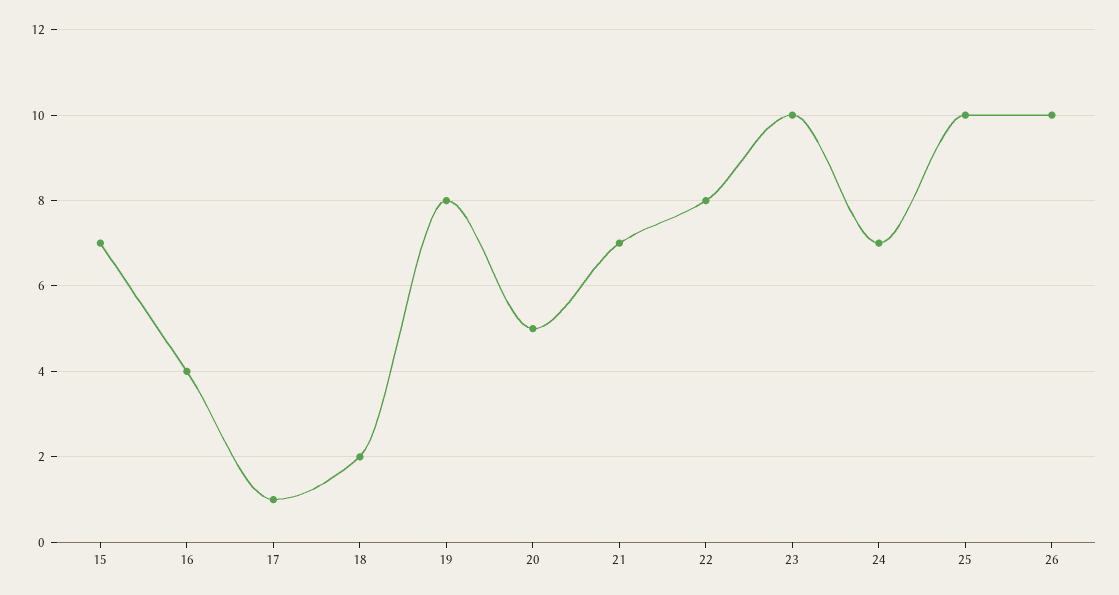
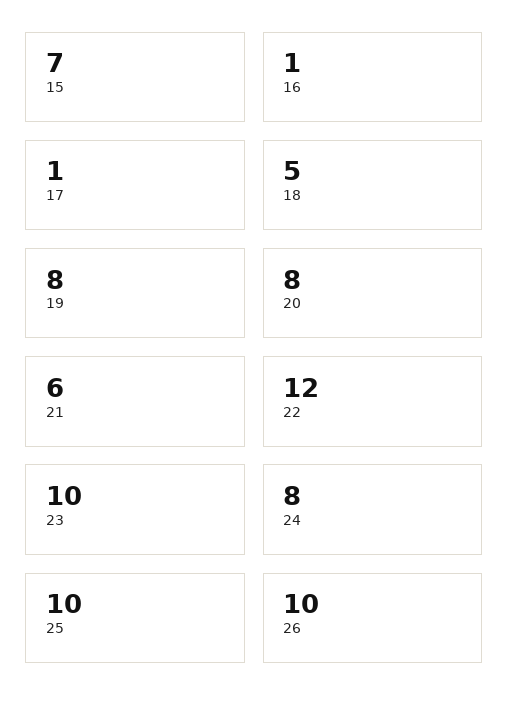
16: 4 -> 1
18: 2 -> 5
20: 5 -> 8
21: 7 -> 6
22: 8 -> 12
24: 7 -> 8

